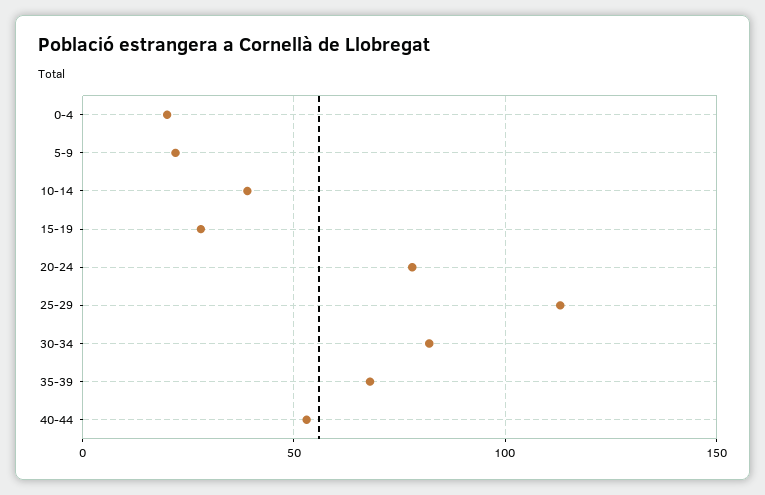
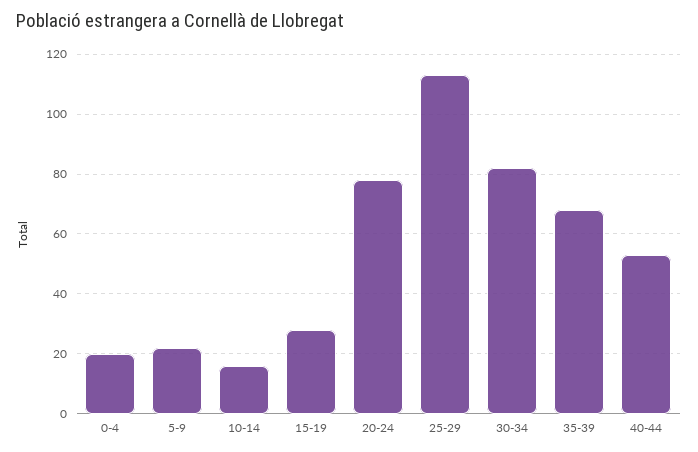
10-14: 40 -> 15

